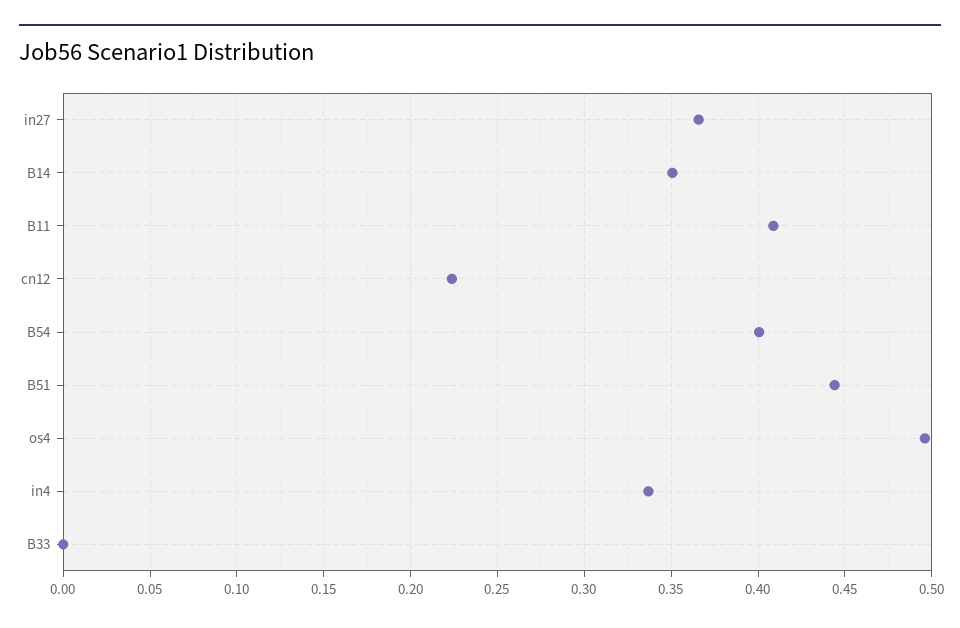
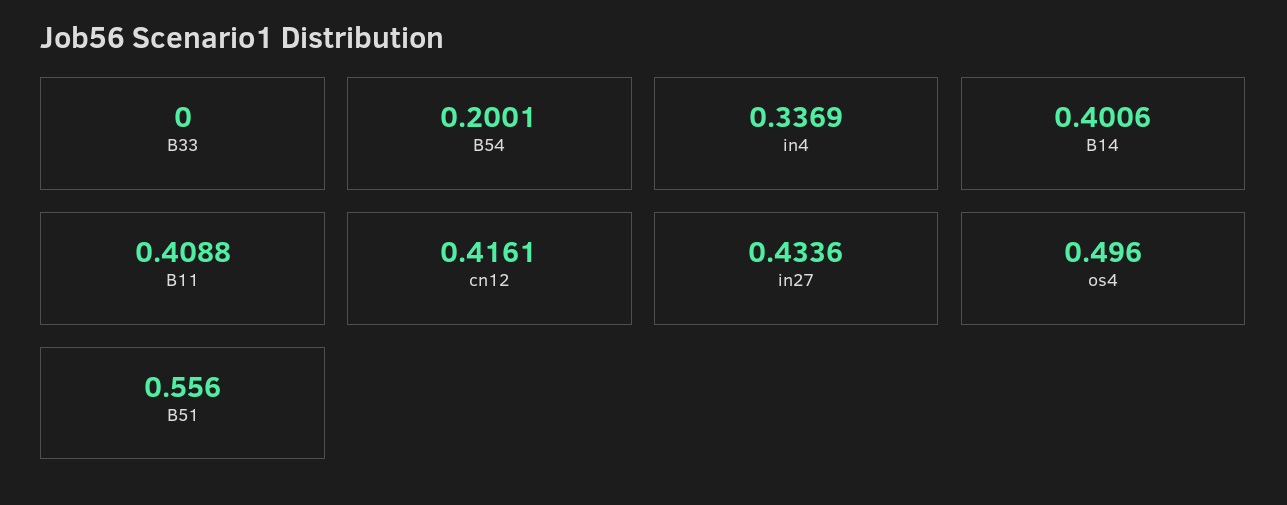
in27: 0.365 -> 0.4336
B14: 0.35 -> 0.4006
cn12: 0.225 -> 0.4161
B54: 0.4 -> 0.2001
B51: 0.445 -> 0.556

